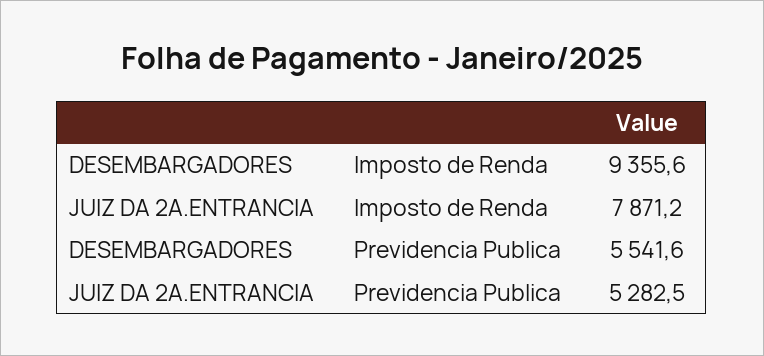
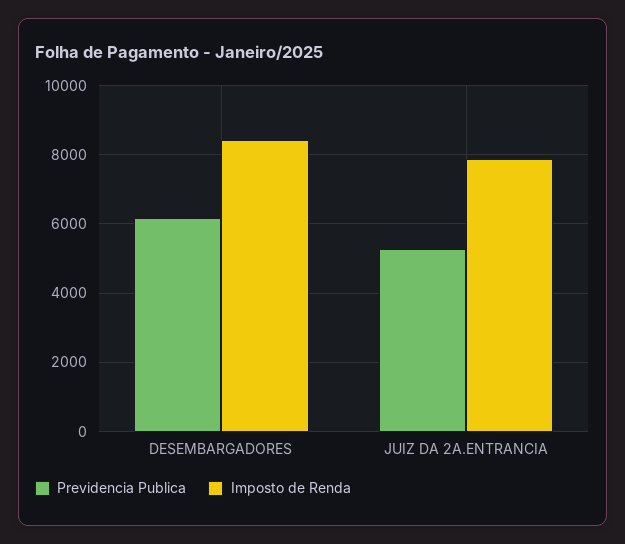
Imposto de Renda, DESEMBARGADORES: 9355.6 -> 8400
Previdencia Publica, DESEMBARGADORES: 5541.6 -> 6200

